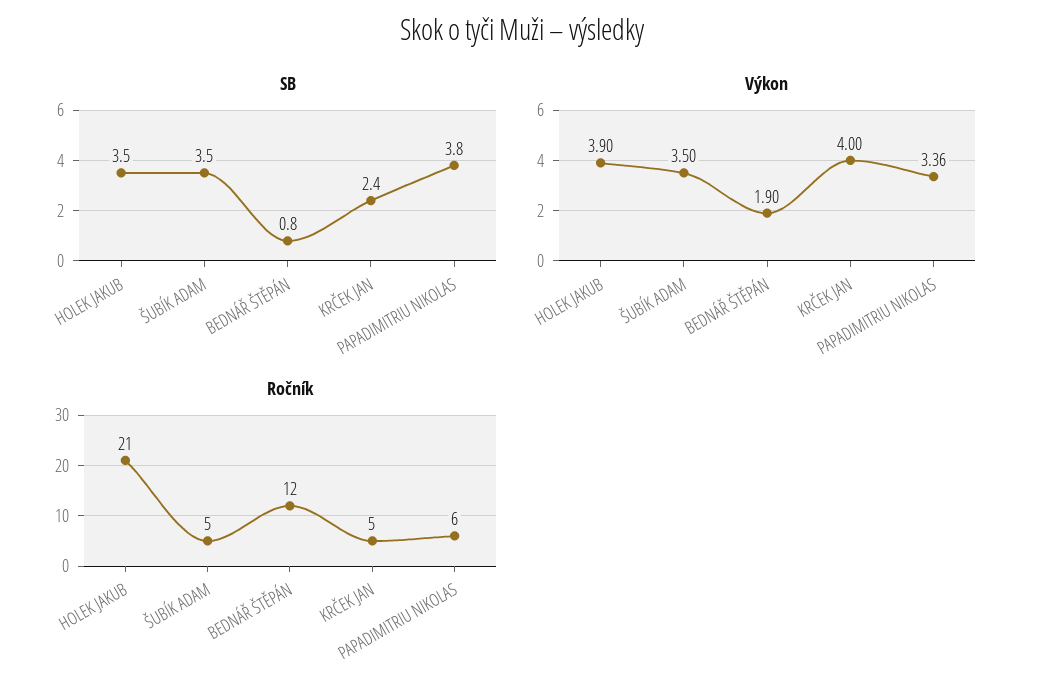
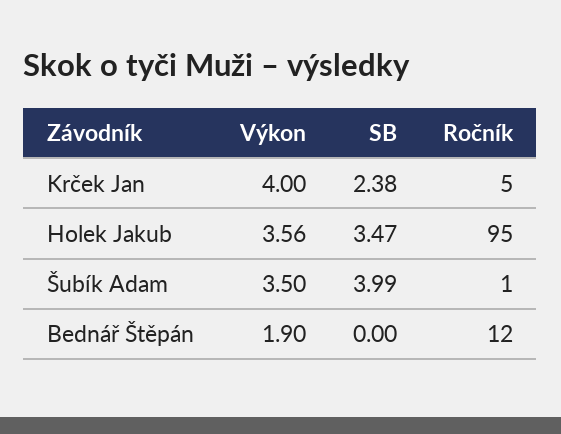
SB, ŠUBÍK ADAM: 3.5 -> 3.99
SB, BEDNÁŘ ŠTĚPÁN: 0.8 -> 0
SB, PAPADIMITRIU NIKOLAS: 3.8 -> none
Výkon, HOLEK JAKUB: 3.9 -> 3.56
Výkon, PAPADIMITRIU NIKOLAS: 3.36 -> none
Ročník, HOLEK JAKUB: 21 -> 95
Ročník, ŠUBÍK ADAM: 5 -> 1
Ročník, PAPADIMITRIU NIKOLAS: 6 -> none

